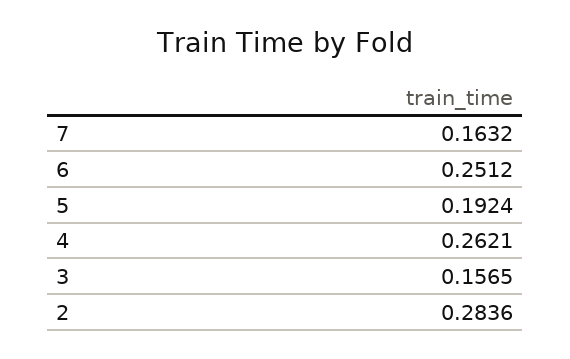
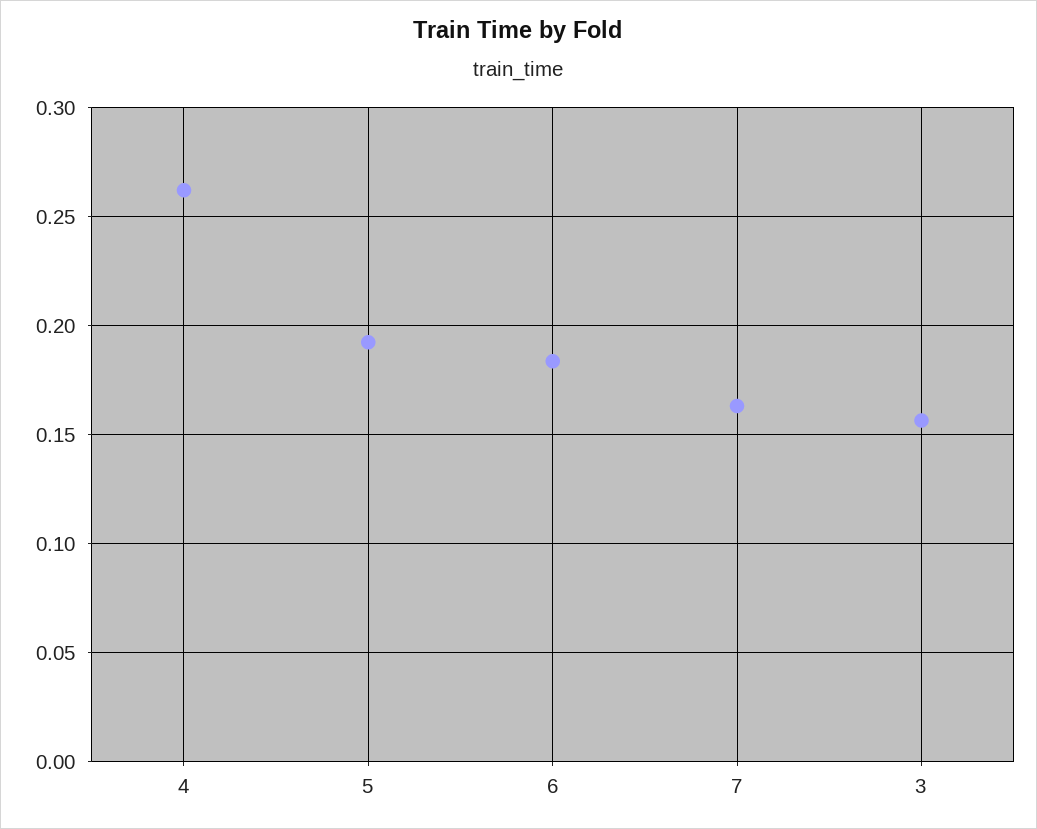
6: 0.2512 -> 0.185
2: 0.2836 -> none

